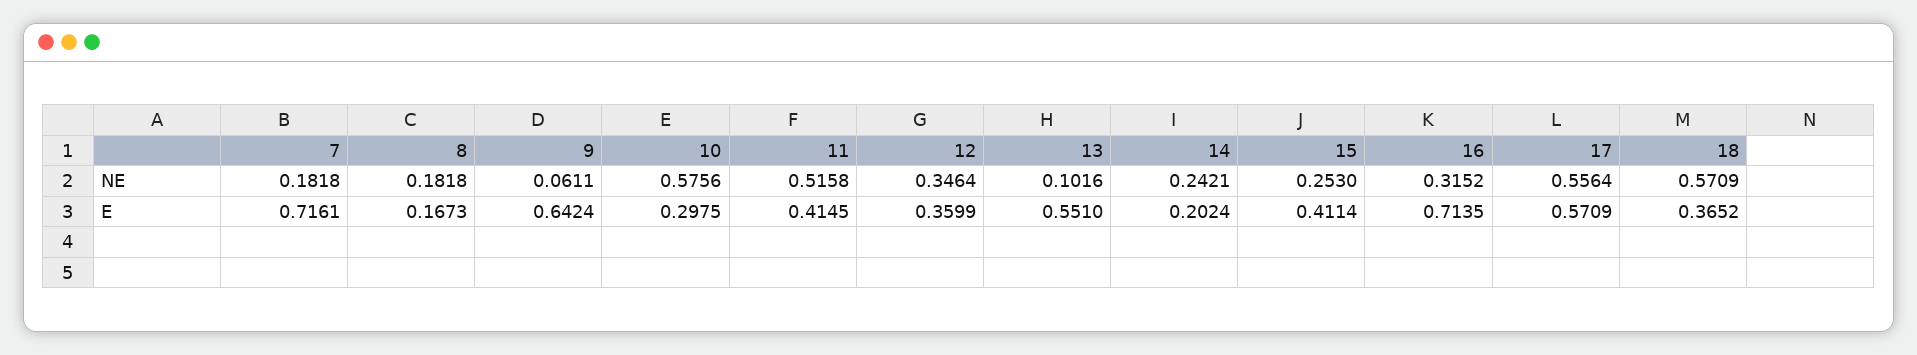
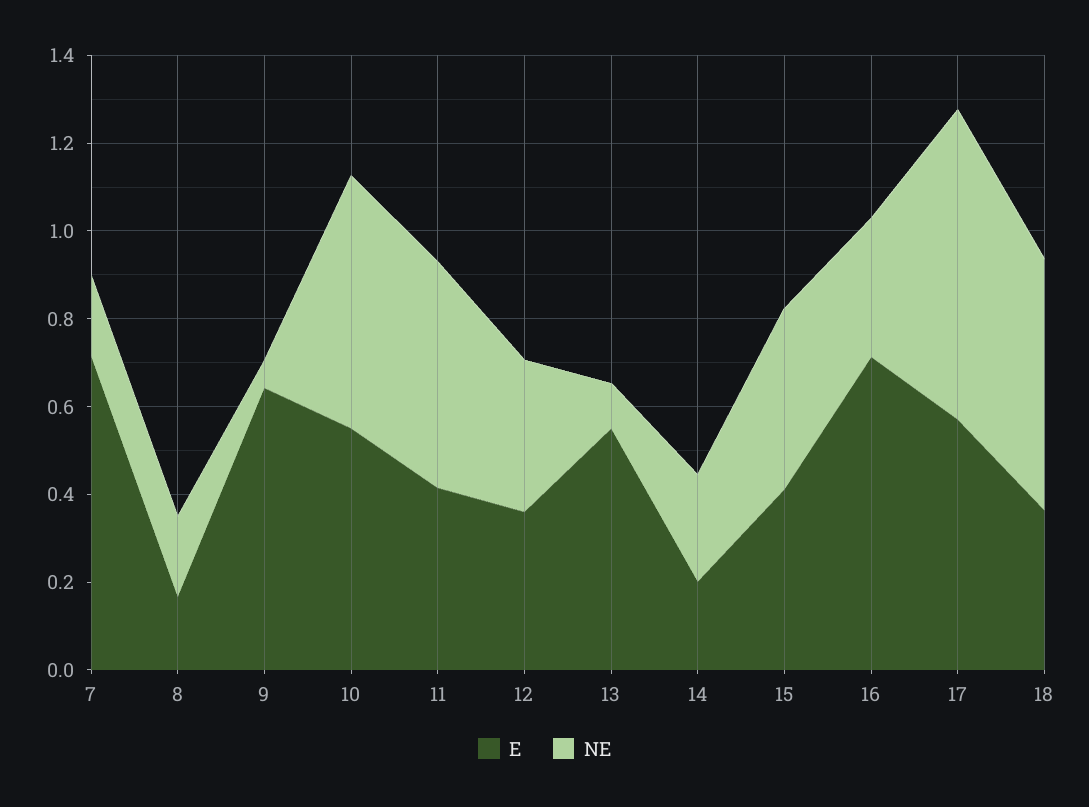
NE, 15: 0.253 -> 0.4
NE, 17: 0.5564 -> 0.7
E, 10: 0.2975 -> 0.55

